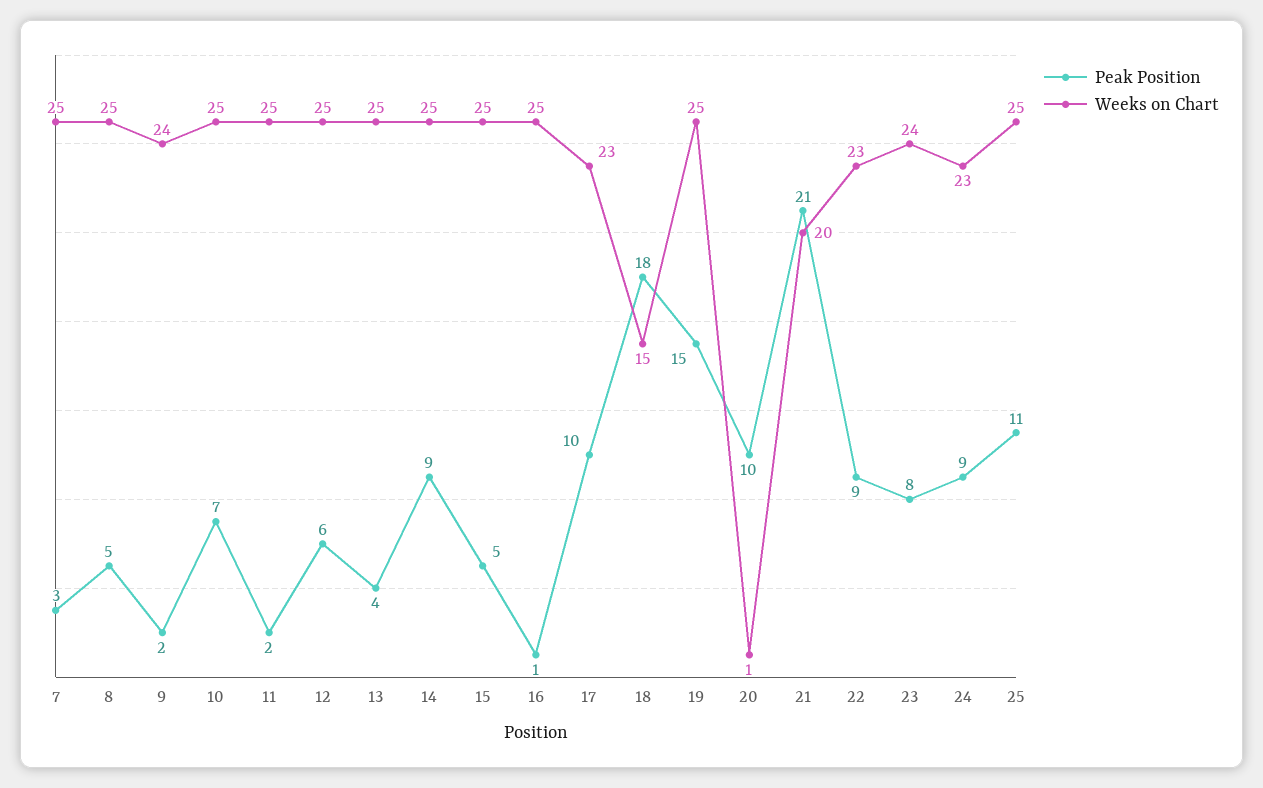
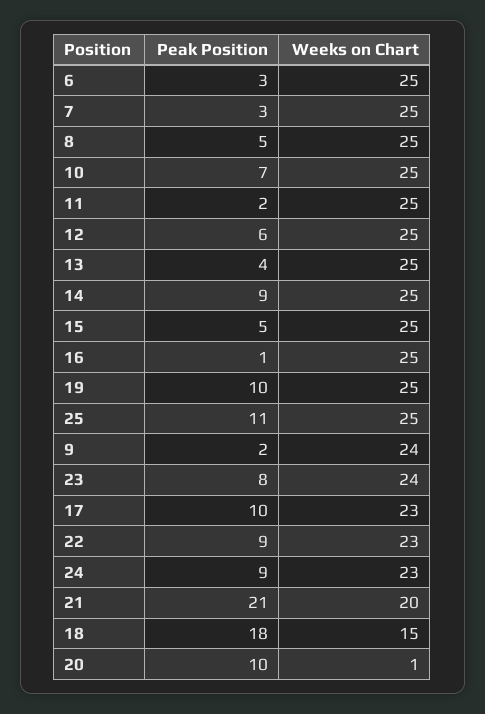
Peak Position, 19: 15 -> 10
Peak Position, 6: none -> 3
Weeks on Chart, 6: none -> 25

